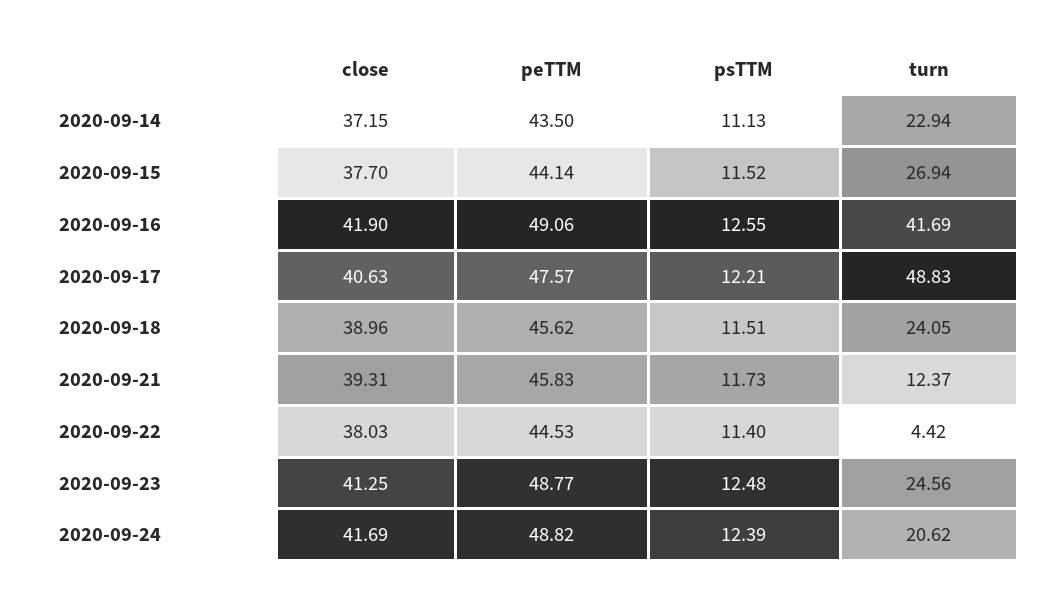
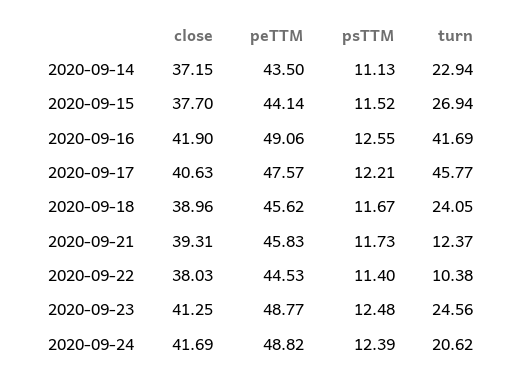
turn, 2020-09-17: 48.83 -> 45.77
psTTM, 2020-09-18: 11.51 -> 11.67
turn, 2020-09-22: 4.42 -> 10.38

